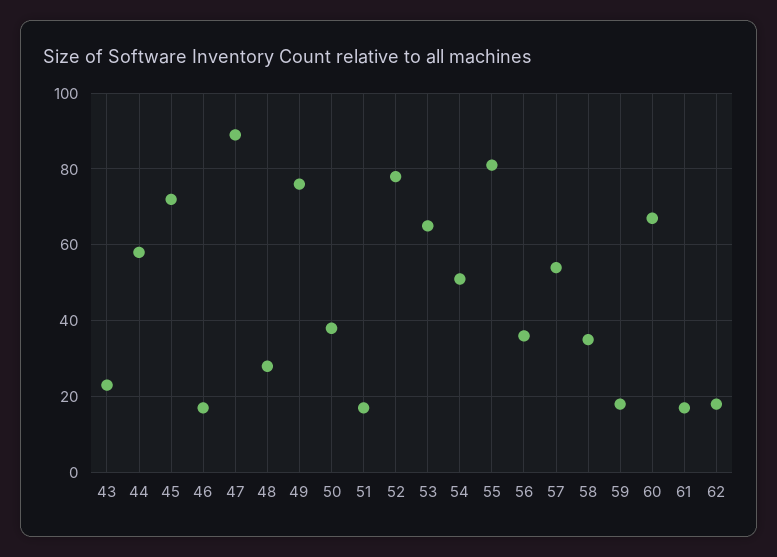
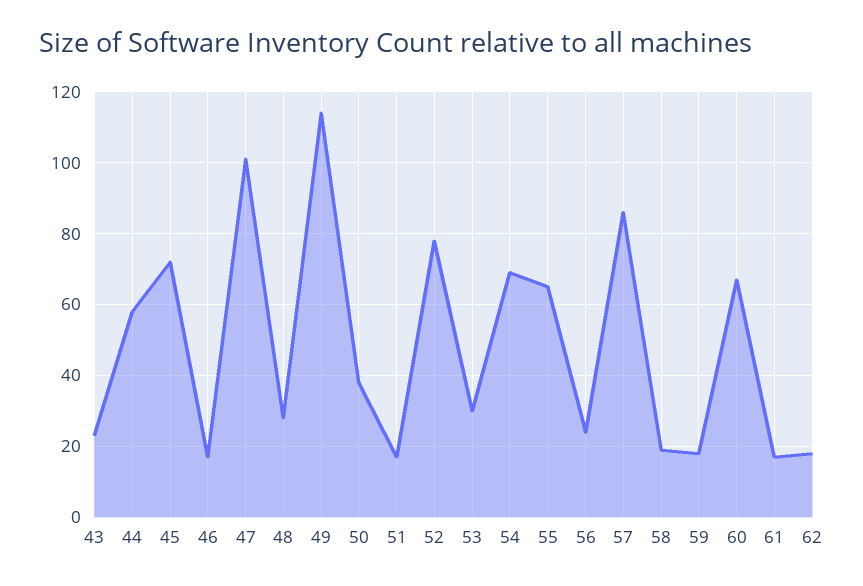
47: 90 -> 100
49: 75 -> 115
53: 65 -> 30
54: 50 -> 70
55: 80 -> 65
56: 35 -> 25
57: 55 -> 85
58: 35 -> 20

